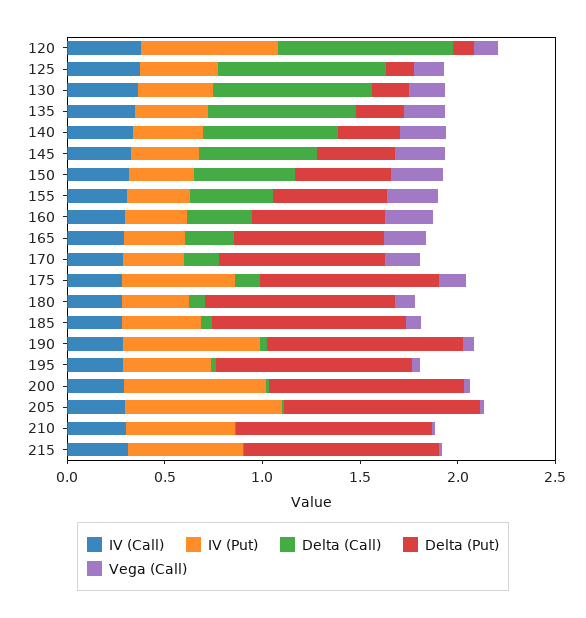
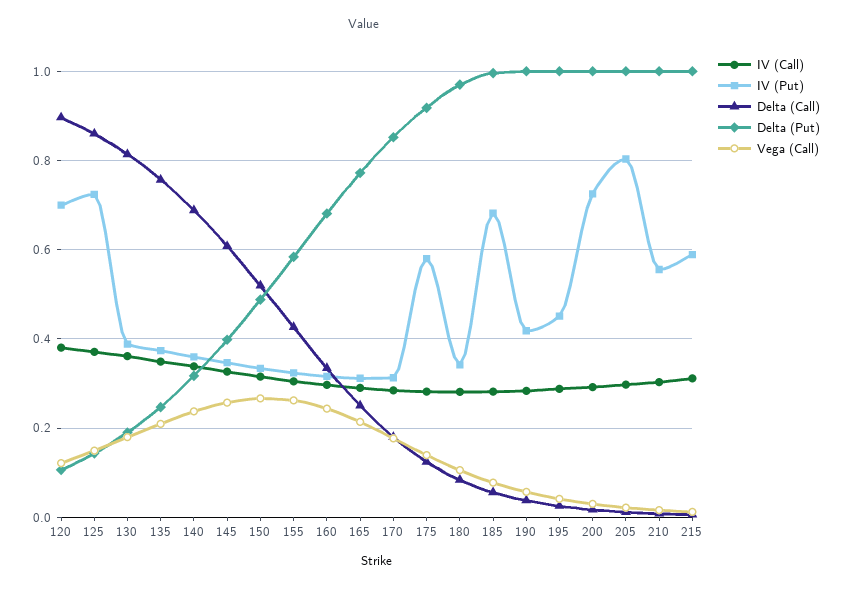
IV (Put), 125: 0.4 -> 0.72
IV (Put), 185: 0.4 -> 0.68
IV (Put), 190: 0.7 -> 0.42

